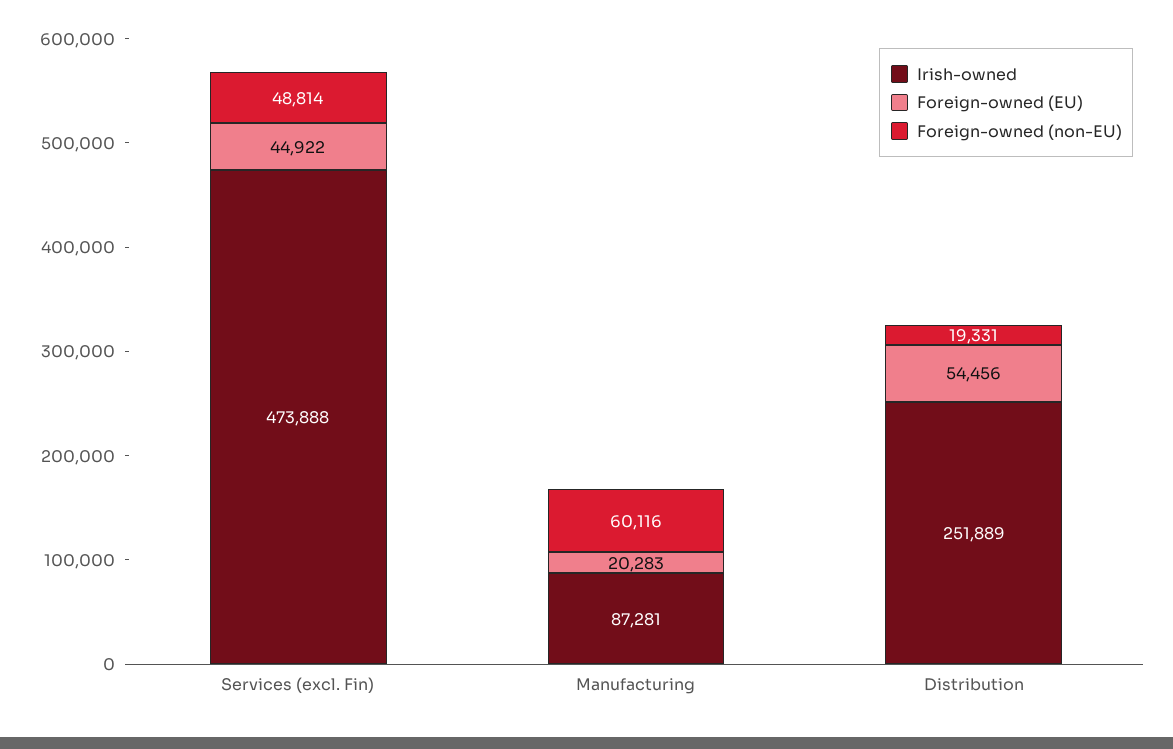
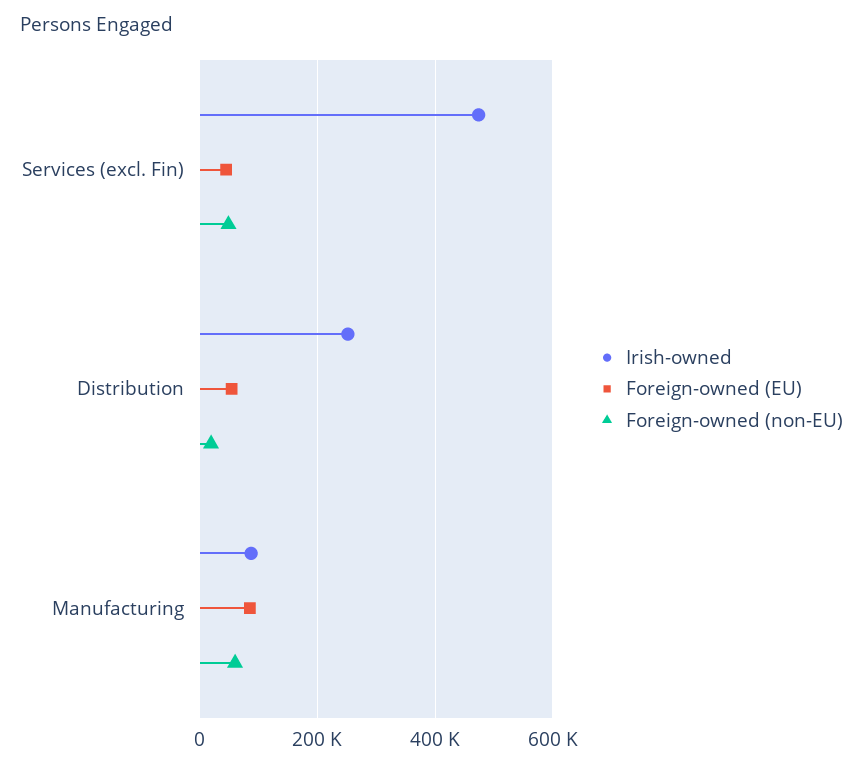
Foreign-owned (EU), Manufacturing: 20283 -> 80000

